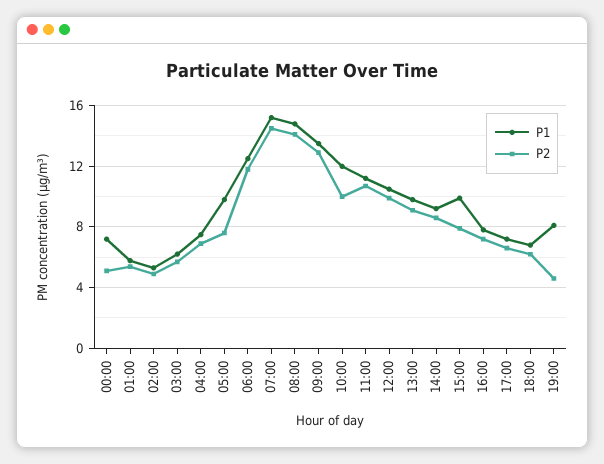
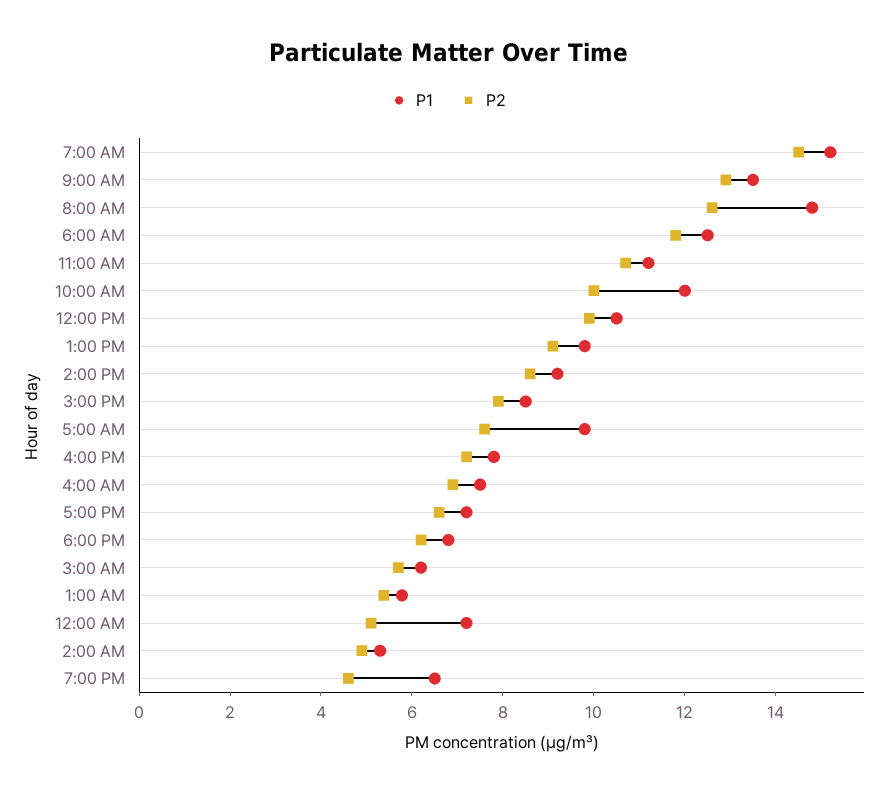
P2, 08:00: 14 -> 12.5
P1, 15:00: 10 -> 8.5
P1, 19:00: 8 -> 6.5

